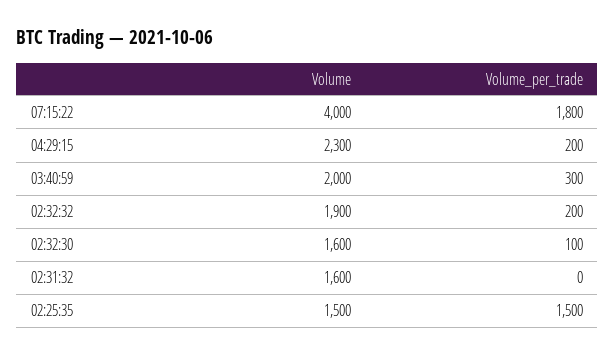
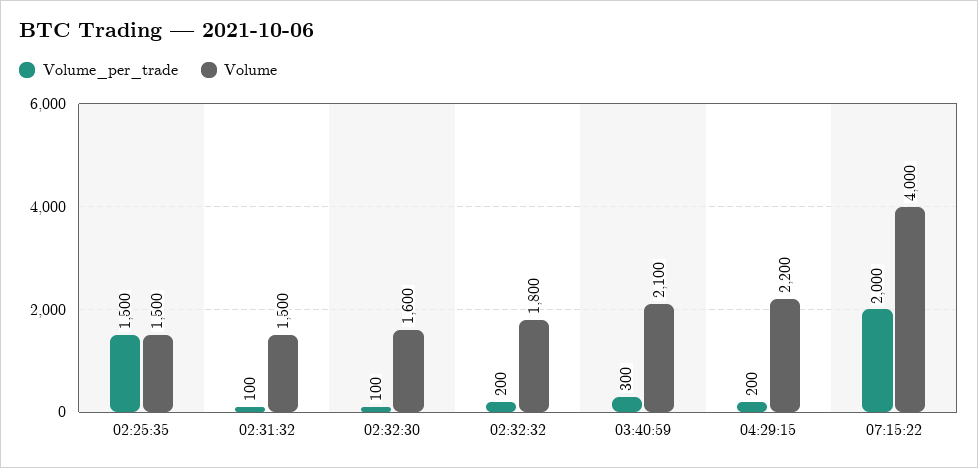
Volume_per_trade, 07:15:22: 1800 -> 2000
Volume, 04:29:15: 2300 -> 2200
Volume, 03:40:59: 2000 -> 2100
Volume, 02:32:32: 1900 -> 1800
Volume, 02:31:32: 1600 -> 1500
Volume_per_trade, 02:31:32: 0 -> 100

